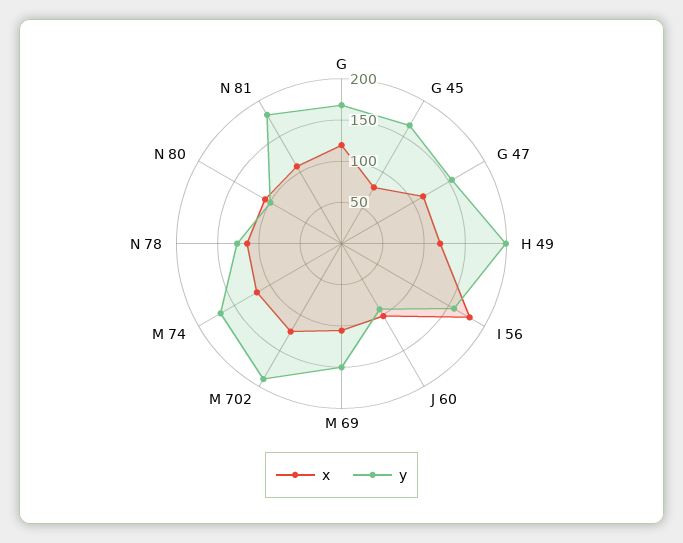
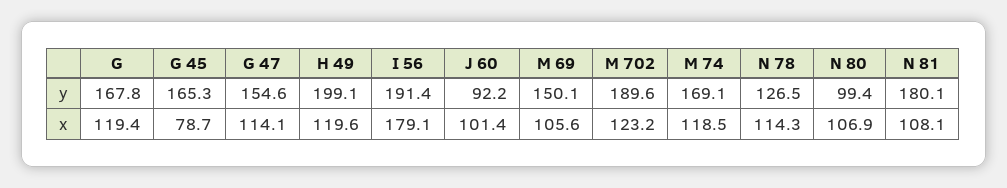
y, I 56: 160 -> 191.4

